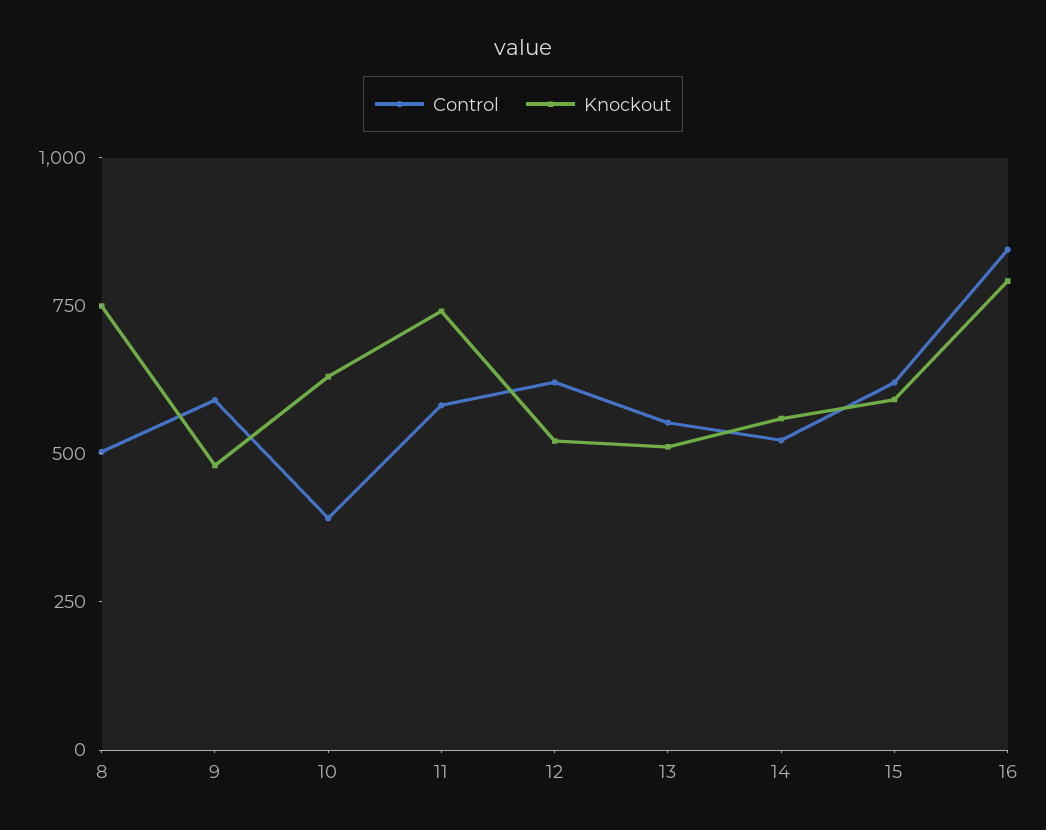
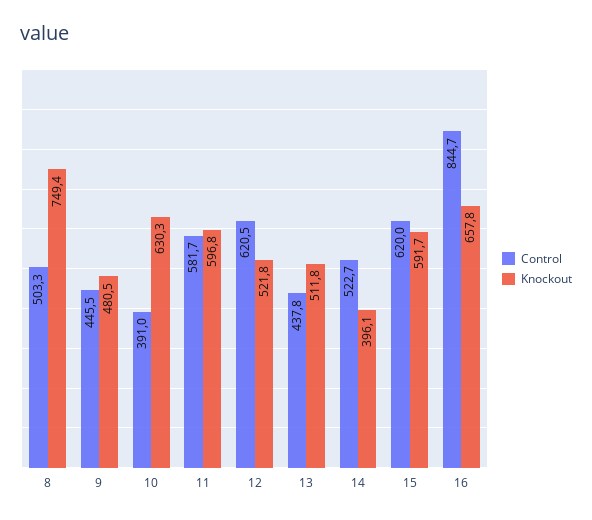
Control, 9: 600 -> 445.5
Knockout, 11: 750 -> 596.8
Control, 13: 550 -> 437.8
Knockout, 14: 550 -> 396.1
Knockout, 16: 800 -> 657.8

